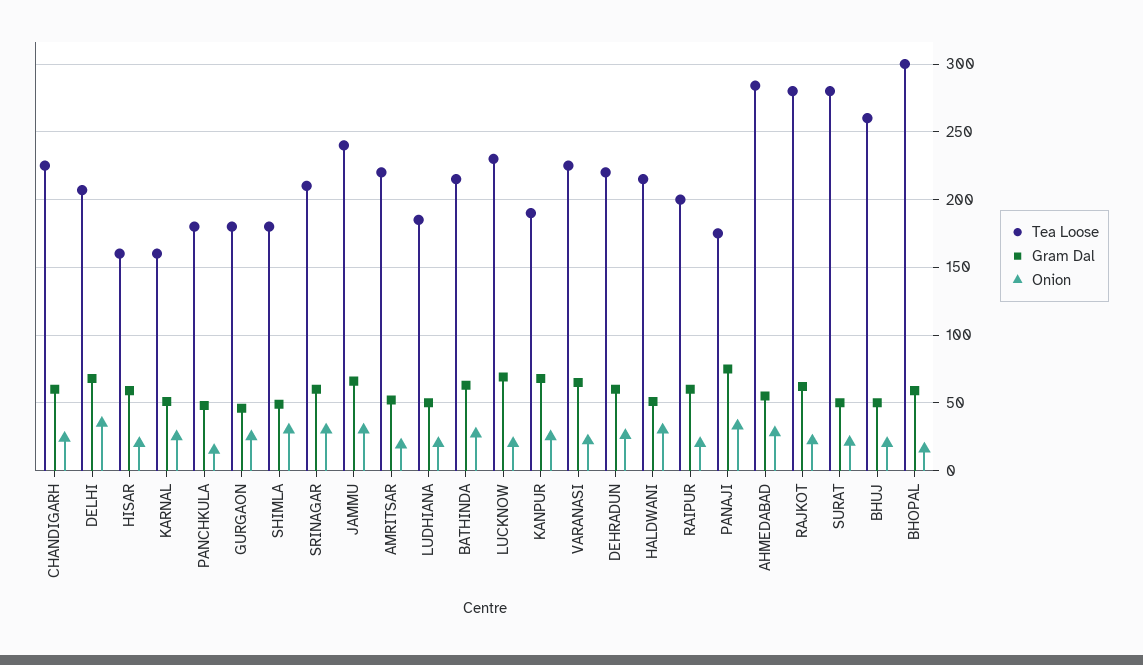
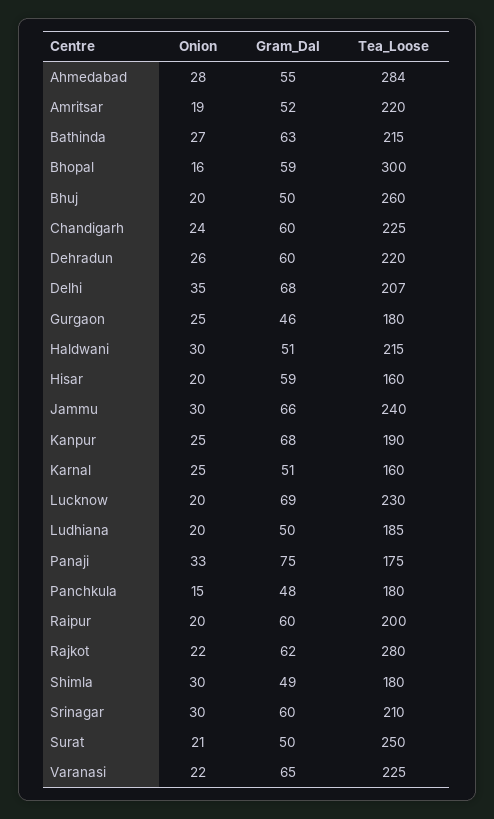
Tea Loose, SURAT: 280 -> 250

